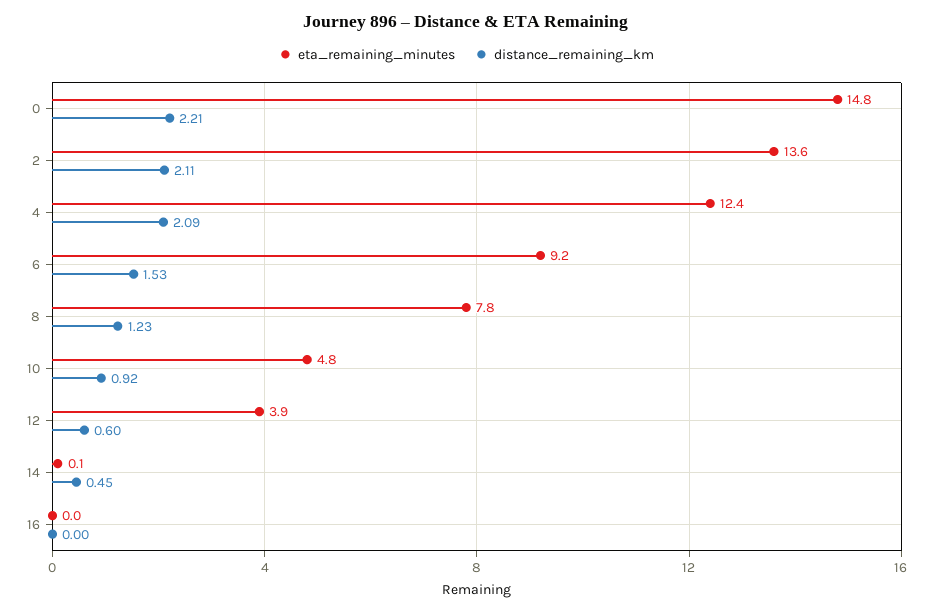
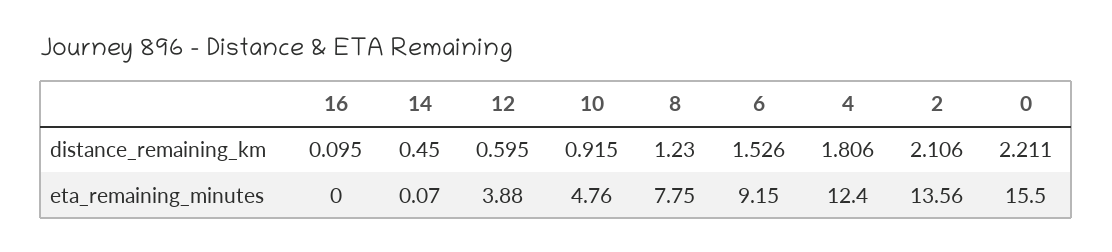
eta_remaining_minutes, 0: 14.8 -> 15.5
distance_remaining_km, 4: 2.09 -> 1.806
distance_remaining_km, 16: 0 -> 0.095

